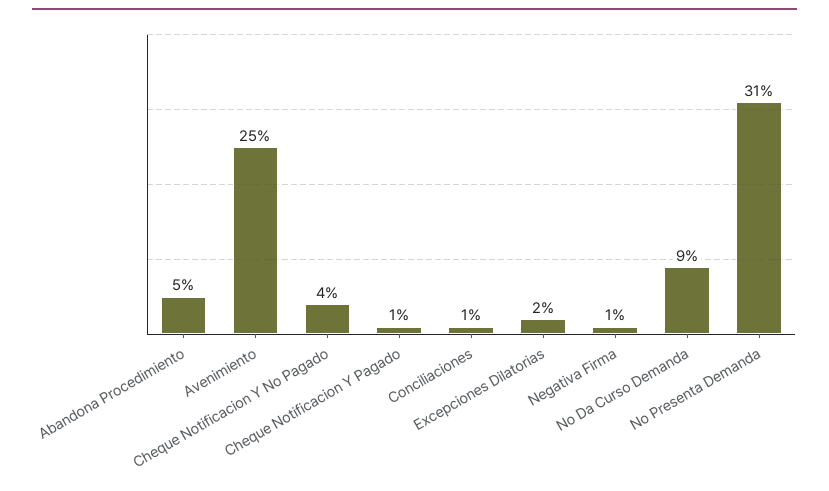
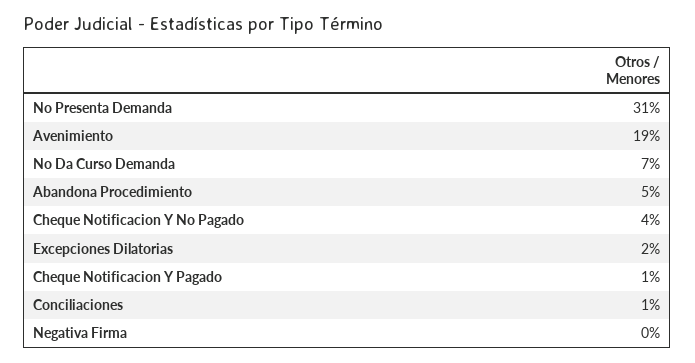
Avenimiento: 25 -> 19
Negativa Firma: 1 -> 0
No Da Curso Demanda: 9 -> 7

